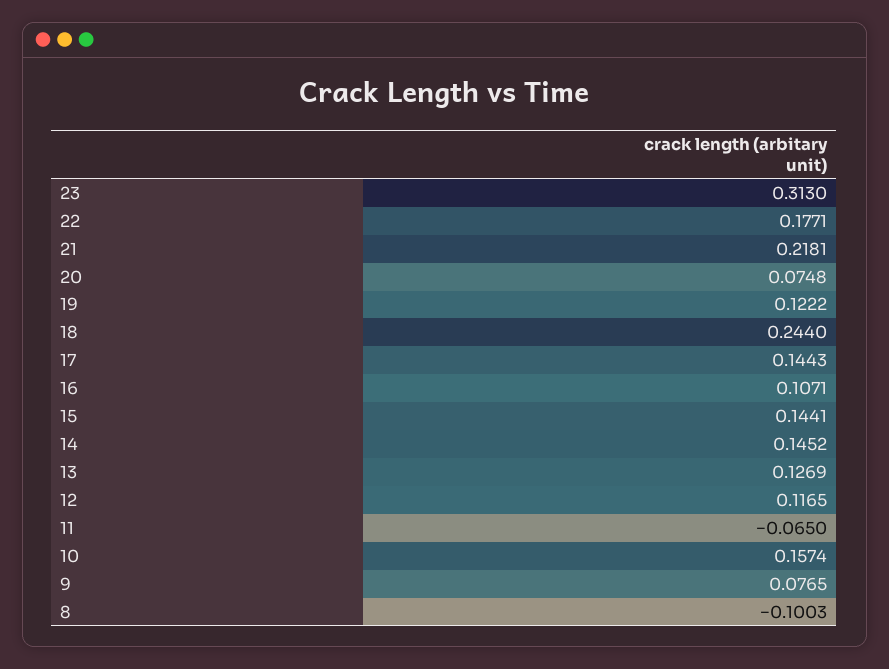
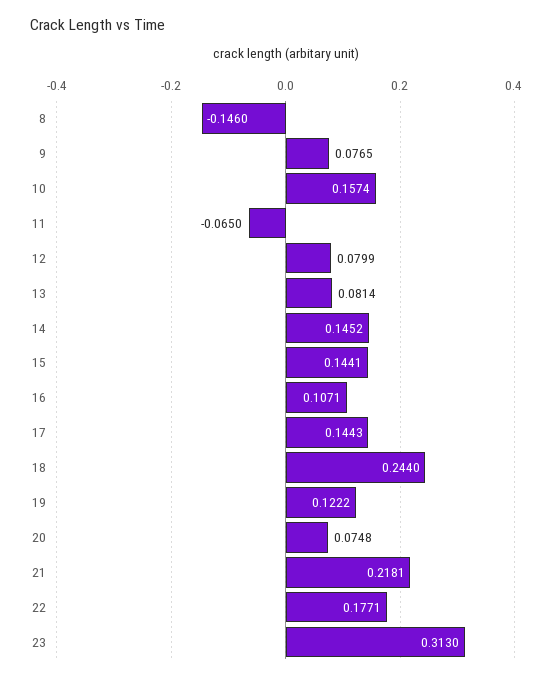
13: 0.1269 -> 0.0814
12: 0.1165 -> 0.0799
8: -0.1003 -> -0.146

